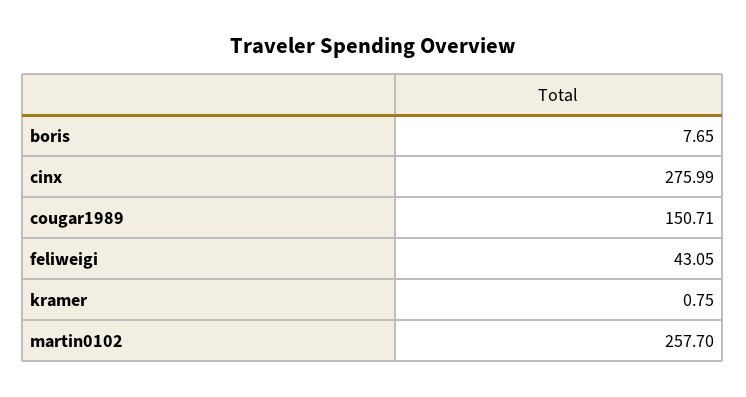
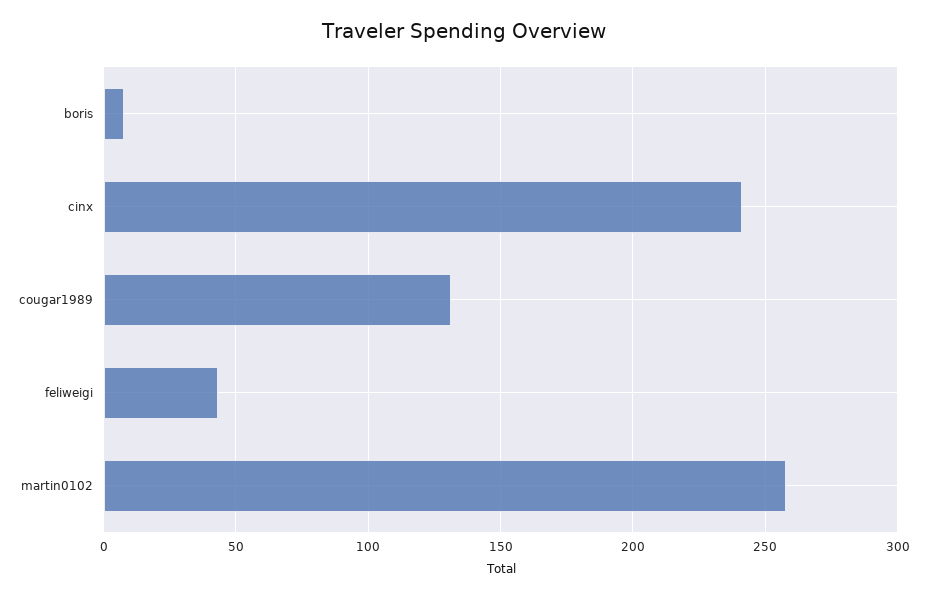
cinx: 275.99 -> 240
cougar1989: 150.71 -> 130
kramer: 0.75 -> none

